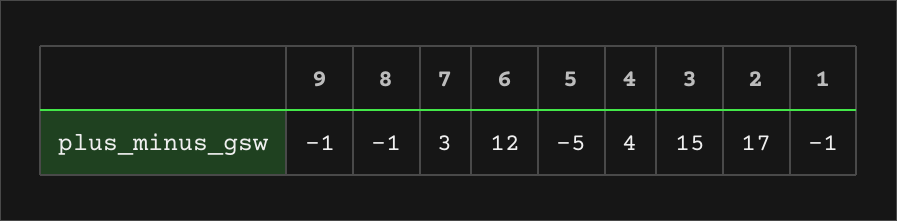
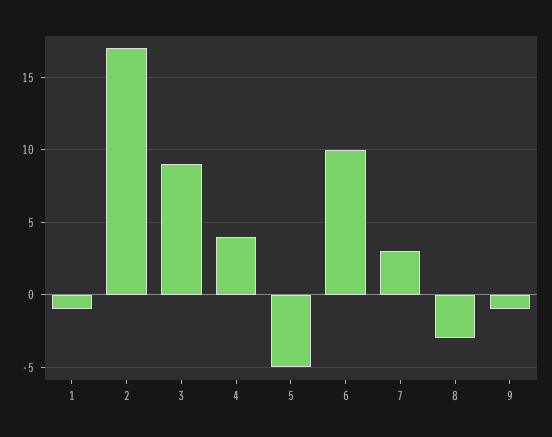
8: -1 -> -3
6: 12 -> 10
3: 15 -> 9

